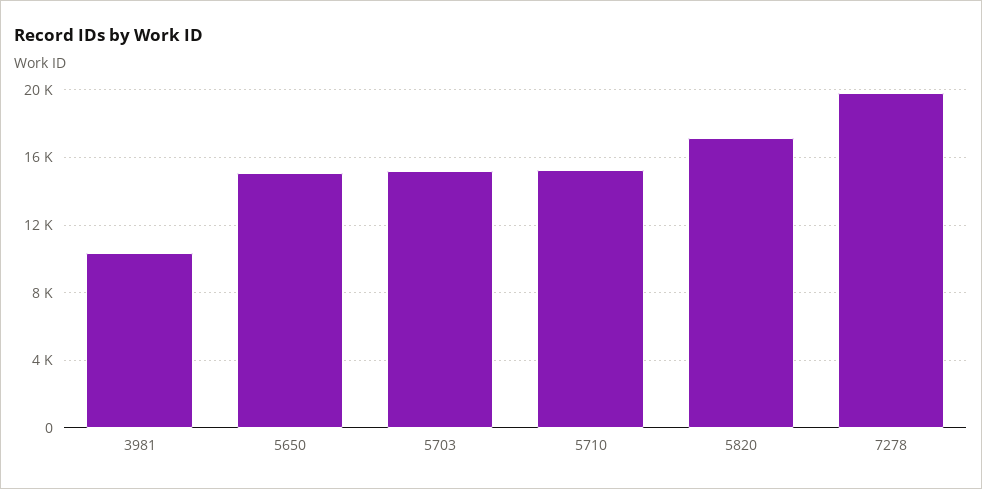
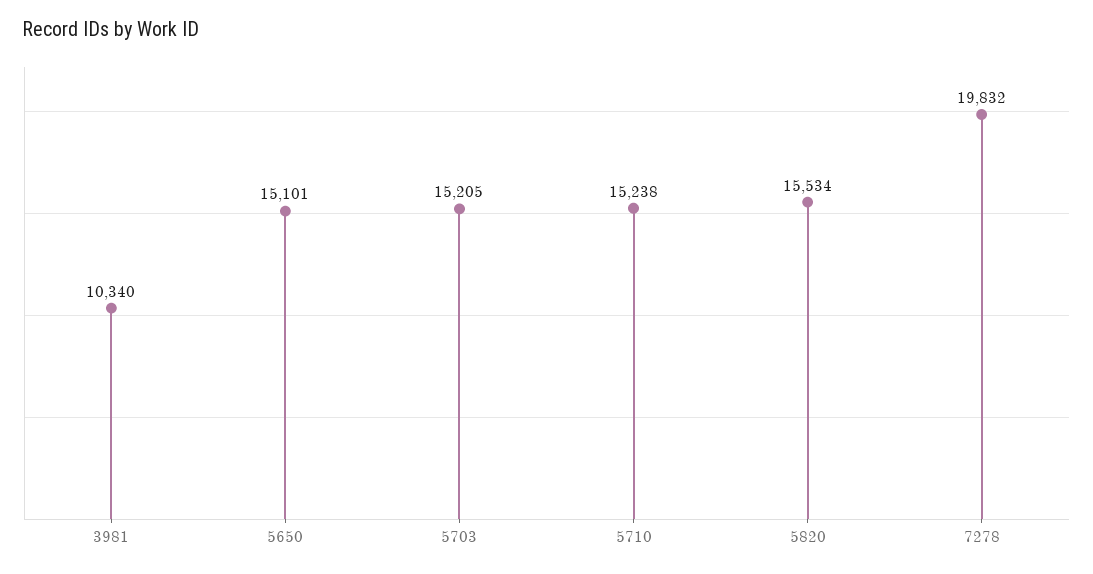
5820: 17000 -> 15534

